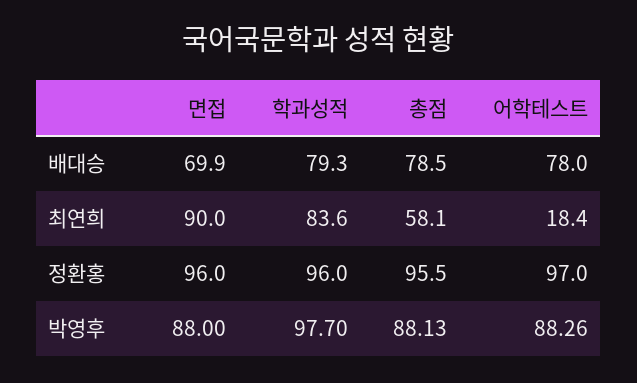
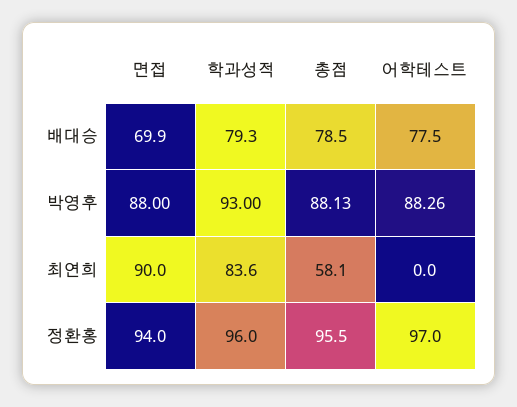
어학테스트, 배대승: 78 -> 77.5
어학테스트, 최연희: 18.4 -> 0
면접, 정환홍: 96 -> 94
학과성적, 박영후: 97.7 -> 93

